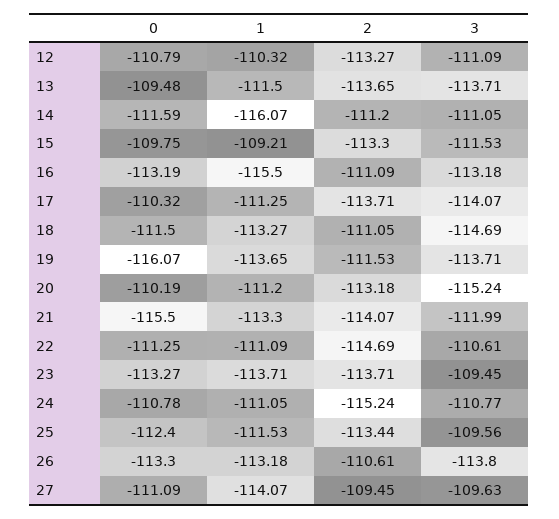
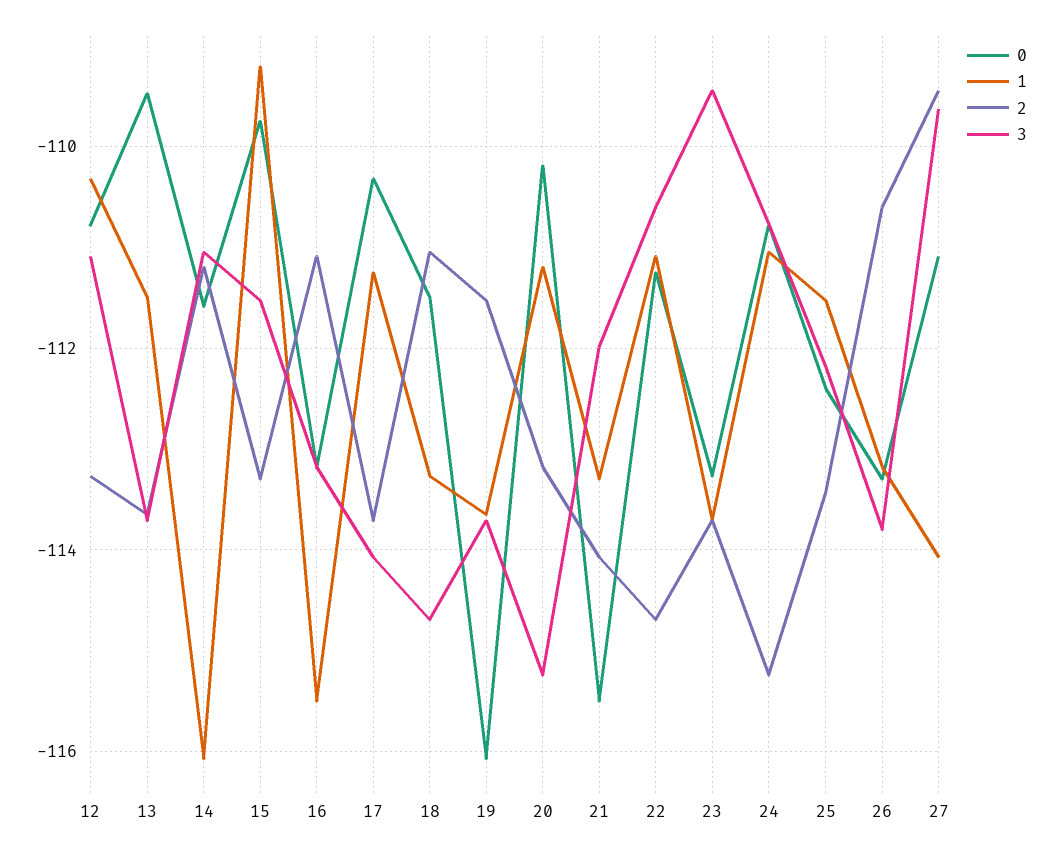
3, 25: -109.56 -> -112.2

